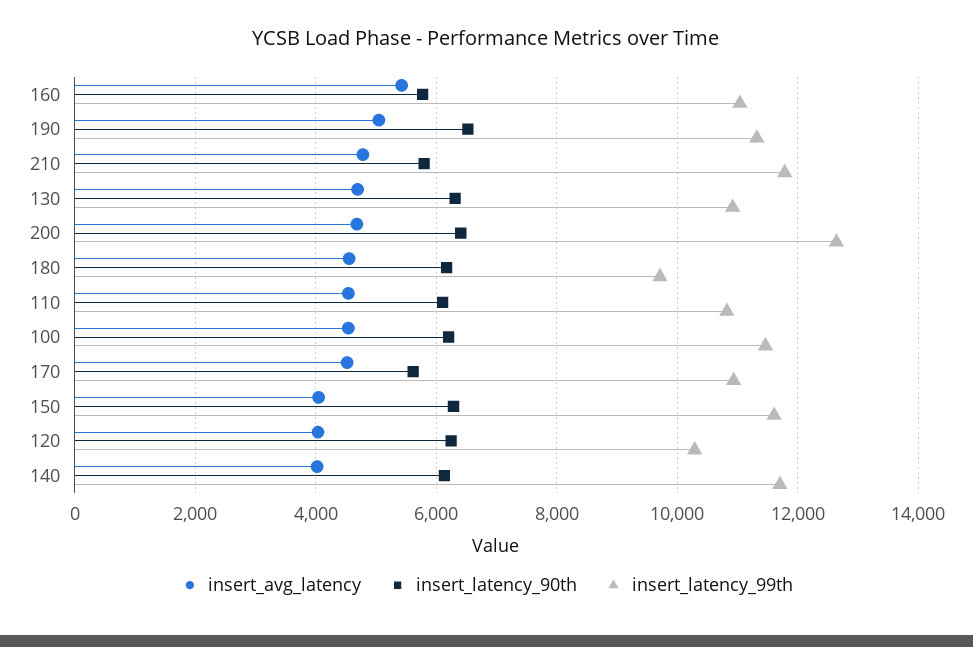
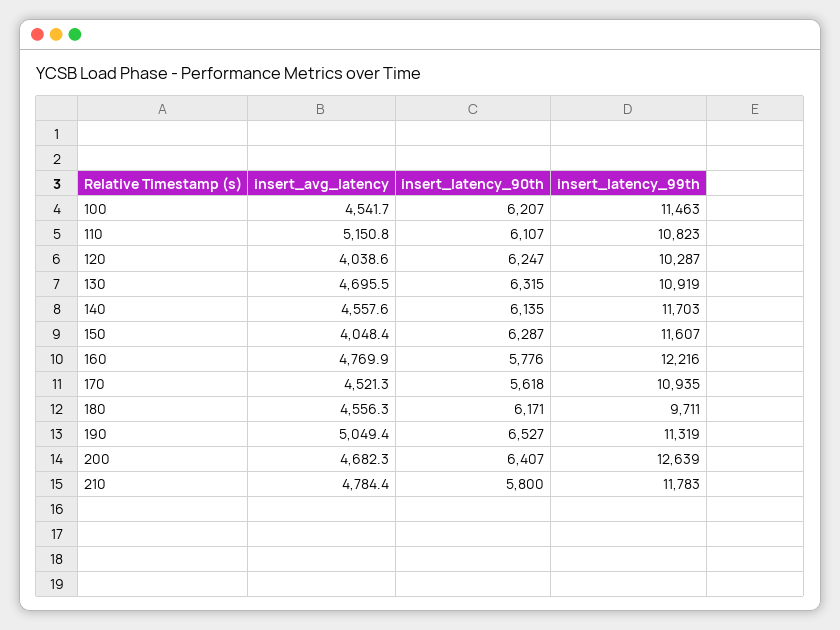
insert_avg_latency, 160: 5400 -> 4769.9
insert_latency_99th, 160: 11000 -> 12216
insert_avg_latency, 110: 4600 -> 5150.8
insert_avg_latency, 140: 4000 -> 4557.6

